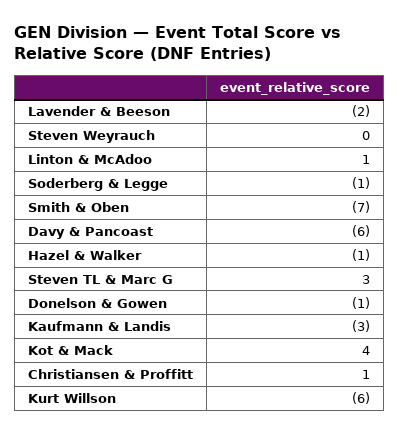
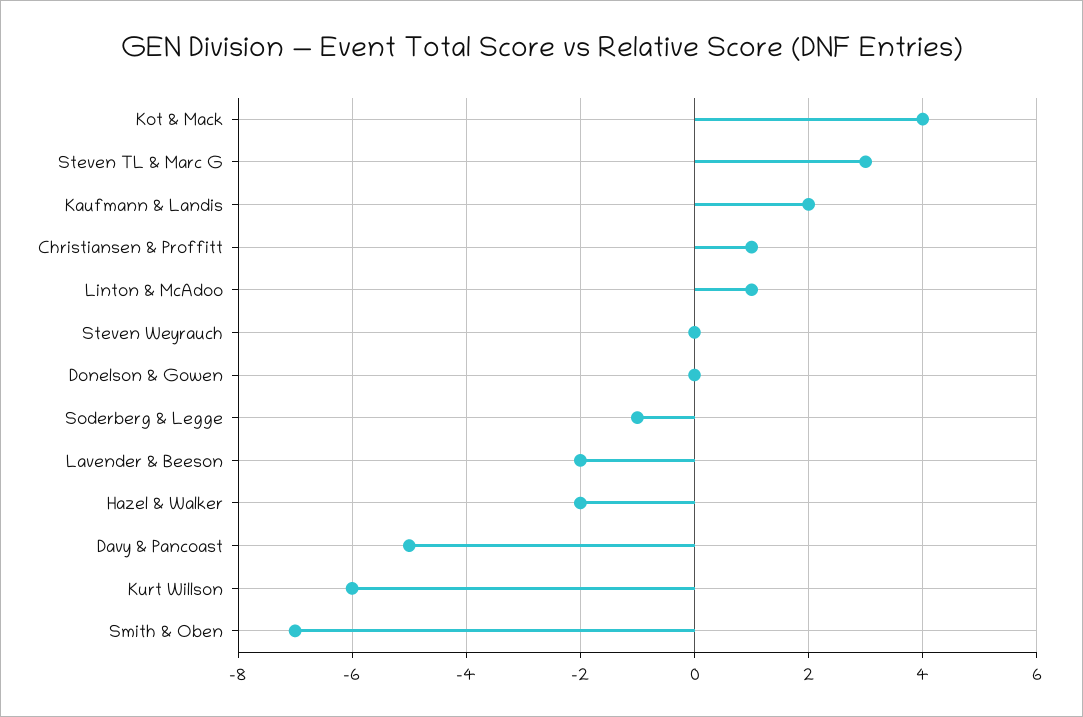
Davy & Pancoast: -6 -> -5
Hazel & Walker: -1 -> -2
Donelson & Gowen: -1 -> 0
Kaufmann & Landis: -3 -> 2

